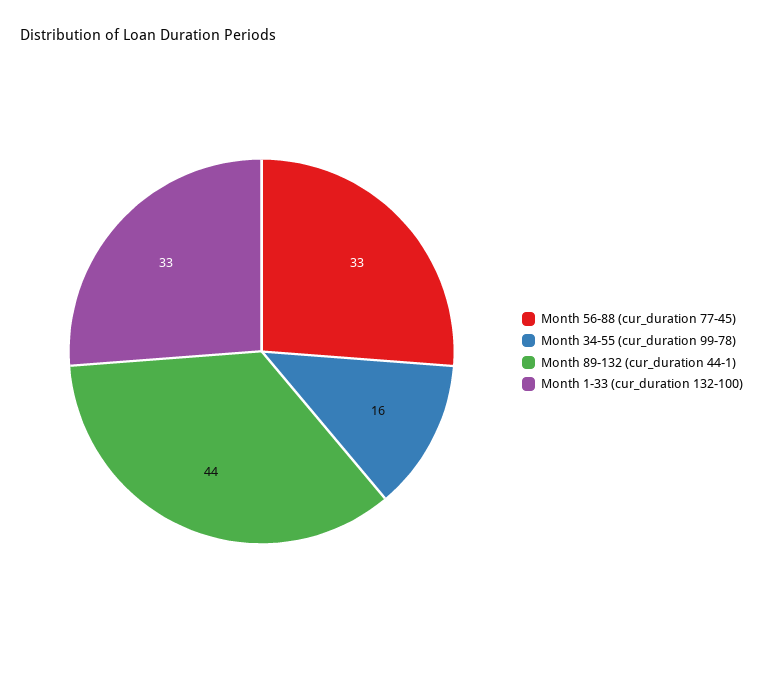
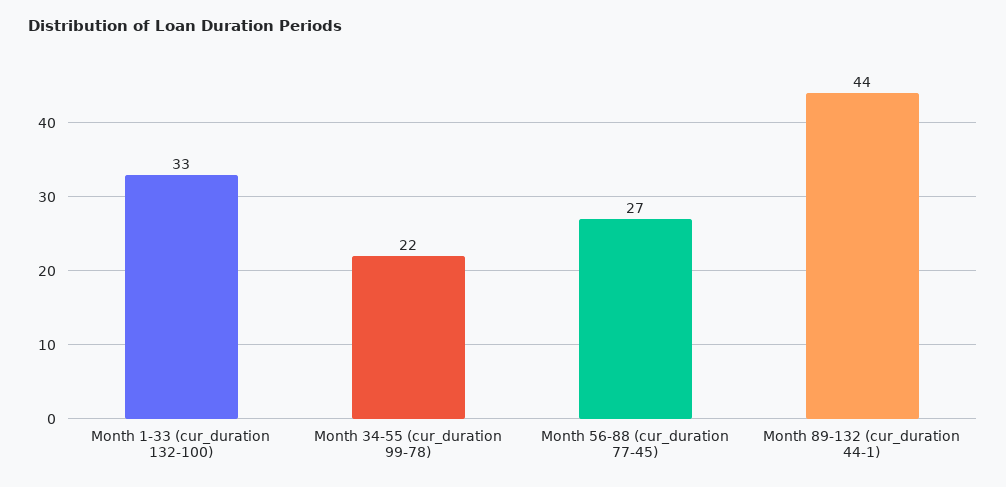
Month 56-88 (cur_duration 77-45): 33 -> 27
Month 34-55 (cur_duration 99-78): 16 -> 22

